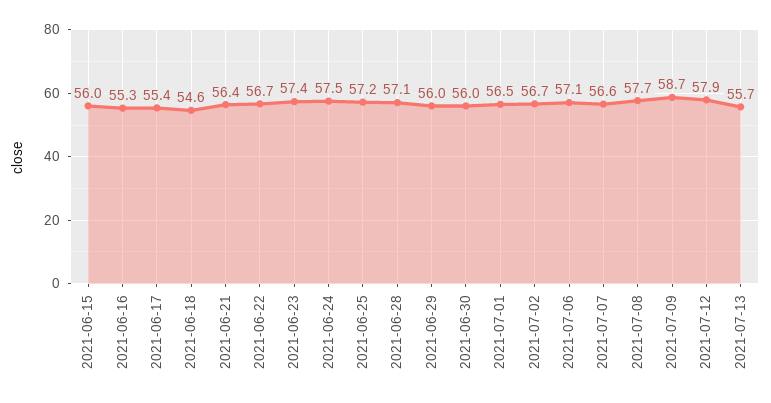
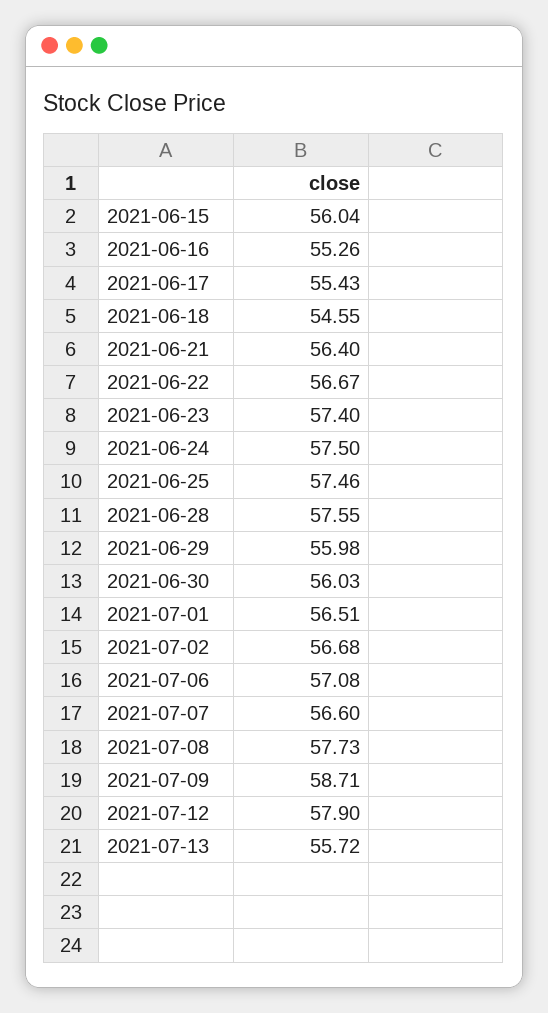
2021-06-25: 57.2 -> 57.46
2021-06-28: 57.1 -> 57.55

